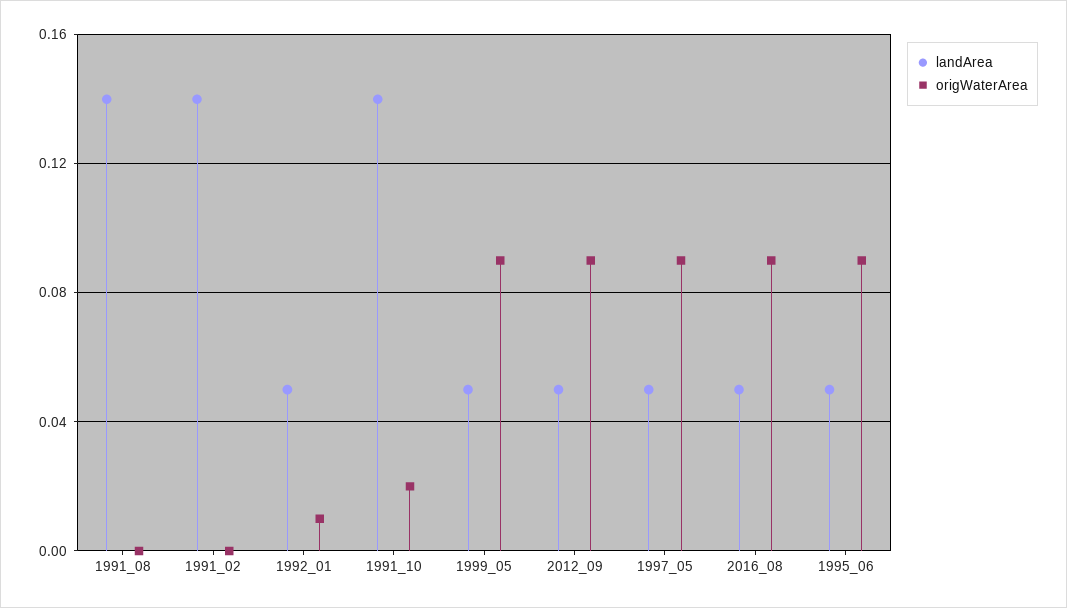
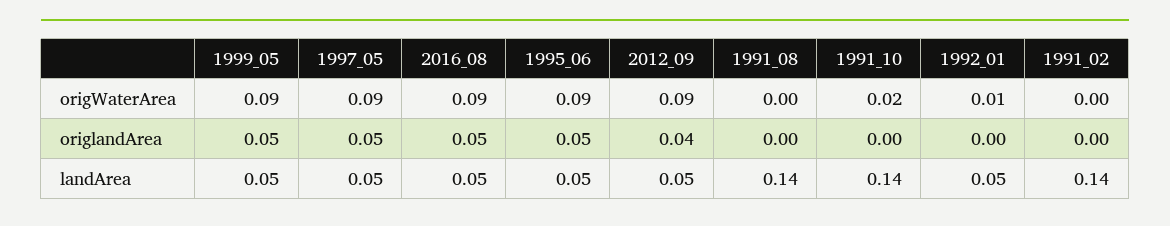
origlandArea, 1999_05: none -> 0.05
origlandArea, 1997_05: none -> 0.05
origlandArea, 2016_08: none -> 0.05
origlandArea, 1995_06: none -> 0.05
origlandArea, 2012_09: none -> 0.04
origlandArea, 1991_08: none -> 0
origlandArea, 1991_10: none -> 0
origlandArea, 1992_01: none -> 0
origlandArea, 1991_02: none -> 0

